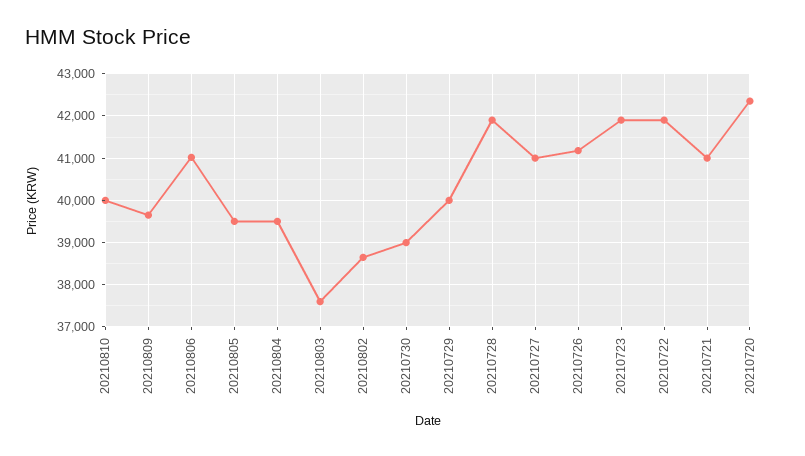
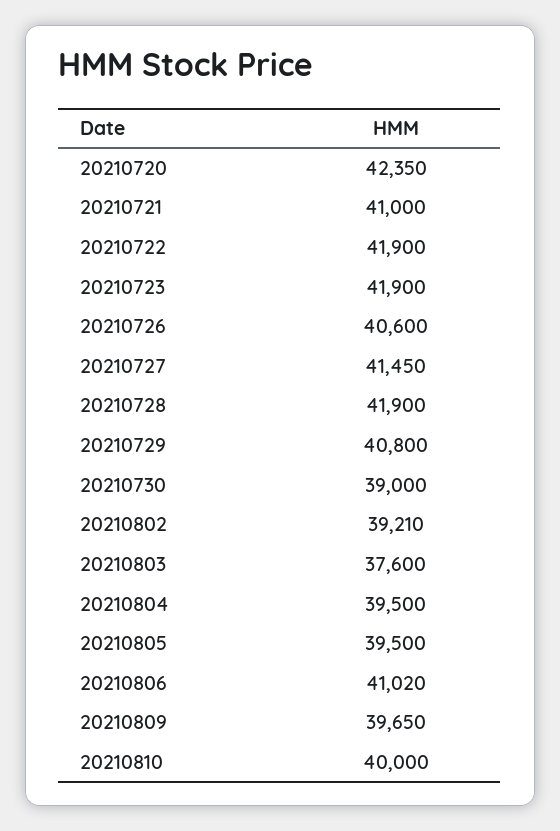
20210802: 38600 -> 39210
20210729: 40000 -> 40800
20210727: 41000 -> 41450
20210726: 41200 -> 40600

